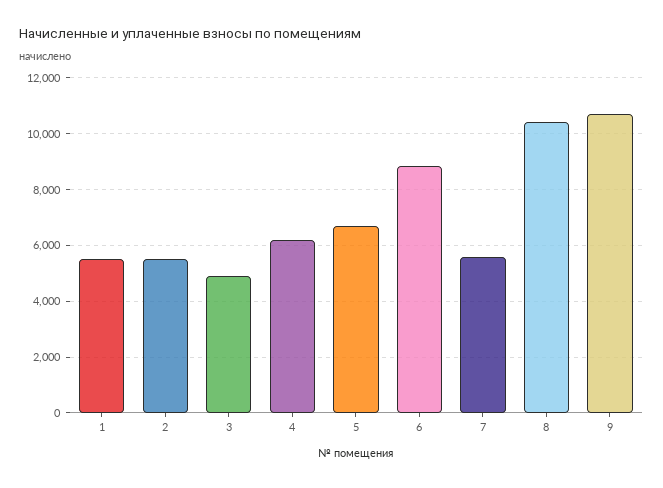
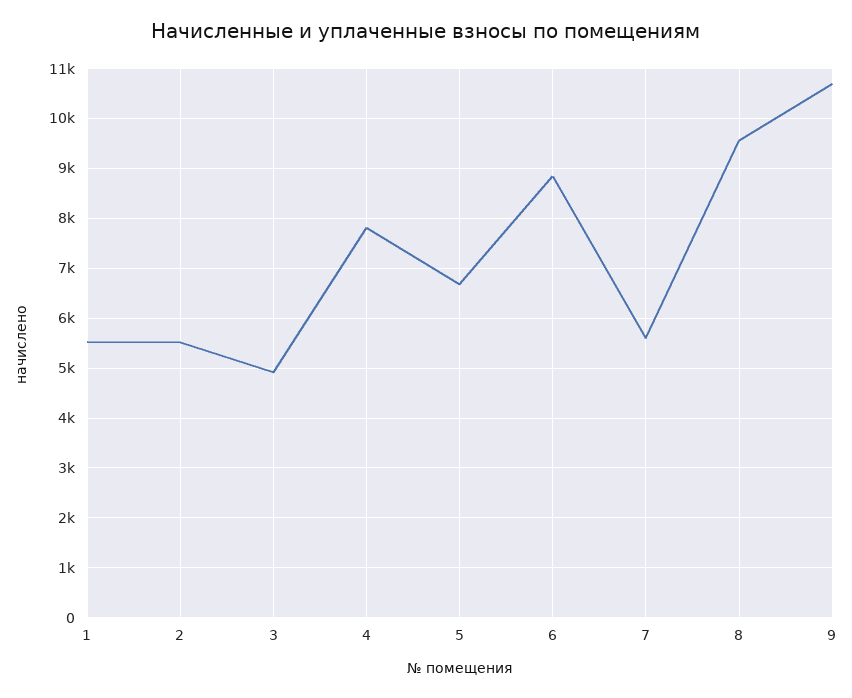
4: 6250 -> 7800
8: 10500 -> 9600

